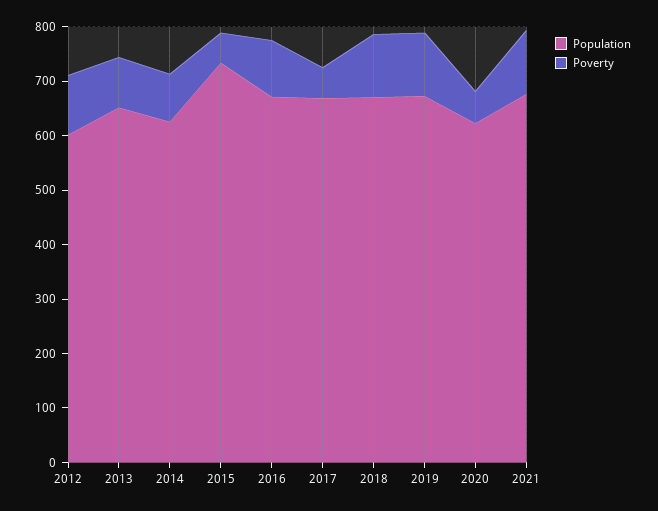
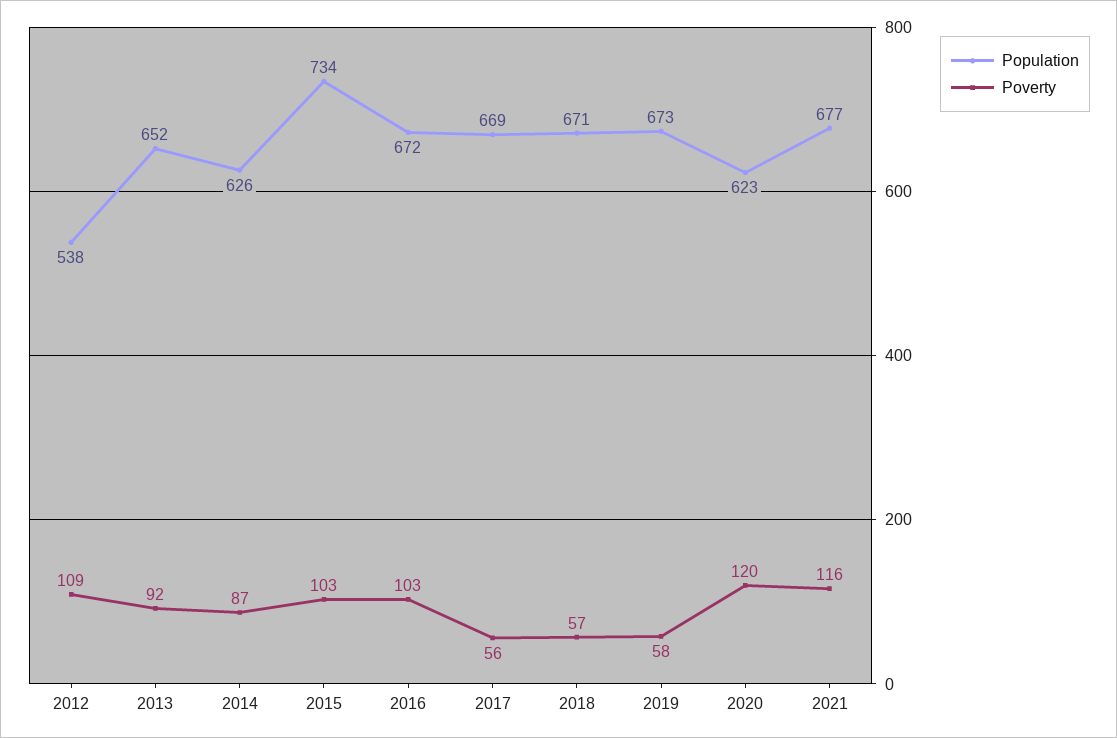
Population, 2012: 600 -> 538
Poverty, 2015: 60 -> 103
Poverty, 2018: 120 -> 57
Poverty, 2019: 120 -> 58
Poverty, 2020: 60 -> 120

